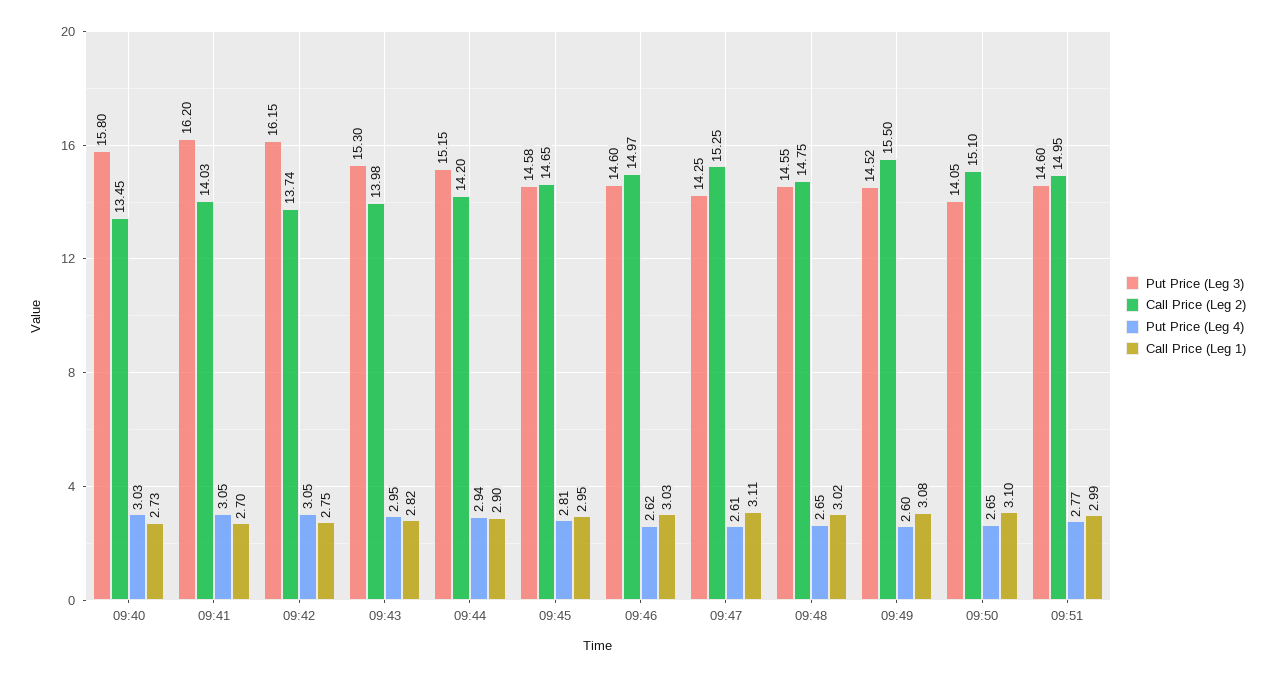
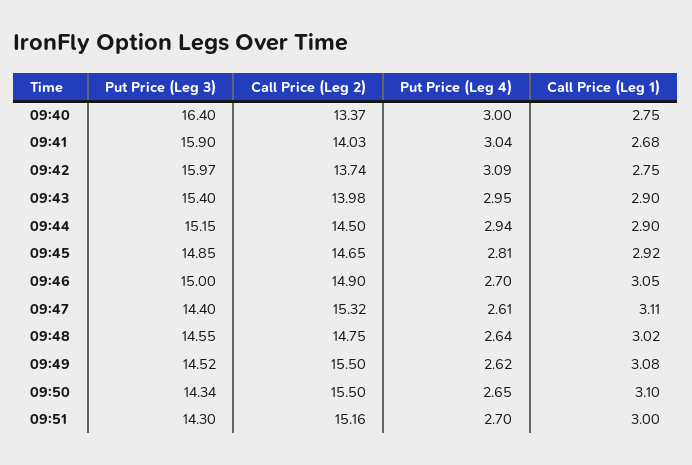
Put Price (Leg 3), 09:40: 15.8 -> 16.4
Call Price (Leg 2), 09:40: 13.45 -> 13.37
Put Price (Leg 4), 09:40: 3.03 -> 3
Call Price (Leg 1), 09:40: 2.73 -> 2.75
Put Price (Leg 3), 09:41: 16.2 -> 15.9
Put Price (Leg 4), 09:41: 3.05 -> 3.04
Call Price (Leg 1), 09:41: 2.7 -> 2.68
Put Price (Leg 3), 09:42: 16.15 -> 15.97
Put Price (Leg 4), 09:42: 3.05 -> 3.09
Put Price (Leg 3), 09:43: 15.3 -> 15.4
Call Price (Leg 1), 09:43: 2.82 -> 2.9
Call Price (Leg 2), 09:44: 14.2 -> 14.5
Put Price (Leg 3), 09:45: 14.58 -> 14.85
Call Price (Leg 1), 09:45: 2.95 -> 2.92
Put Price (Leg 3), 09:46: 14.6 -> 15
Call Price (Leg 2), 09:46: 14.97 -> 14.9
Put Price (Leg 4), 09:46: 2.62 -> 2.7
Call Price (Leg 1), 09:46: 3.03 -> 3.05
Put Price (Leg 3), 09:47: 14.25 -> 14.4
Call Price (Leg 2), 09:47: 15.25 -> 15.32
Put Price (Leg 4), 09:48: 2.65 -> 2.64
Put Price (Leg 4), 09:49: 2.6 -> 2.62
Put Price (Leg 3), 09:50: 14.05 -> 14.34
Call Price (Leg 2), 09:50: 15.1 -> 15.5
Put Price (Leg 3), 09:51: 14.6 -> 14.3
Call Price (Leg 2), 09:51: 14.95 -> 15.16
Put Price (Leg 4), 09:51: 2.77 -> 2.7
Call Price (Leg 1), 09:51: 2.99 -> 3

